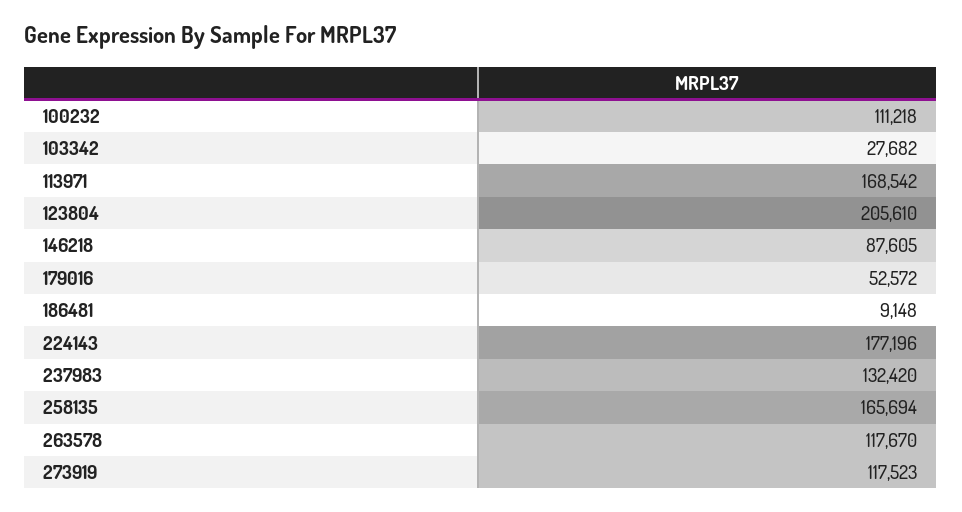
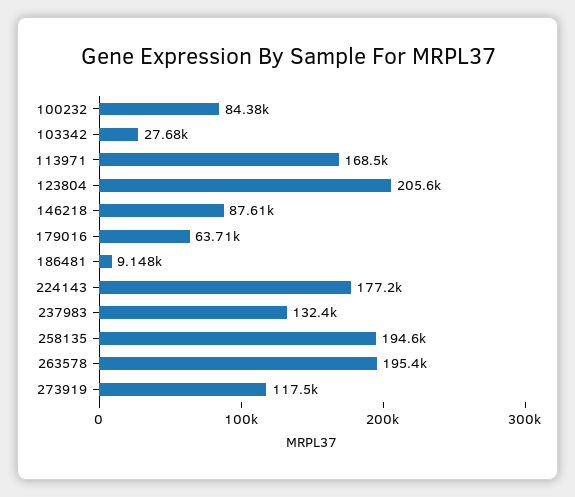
100232: 111218 -> 84380
179016: 52572 -> 63710
258135: 165694 -> 194600
263578: 117670 -> 195400

